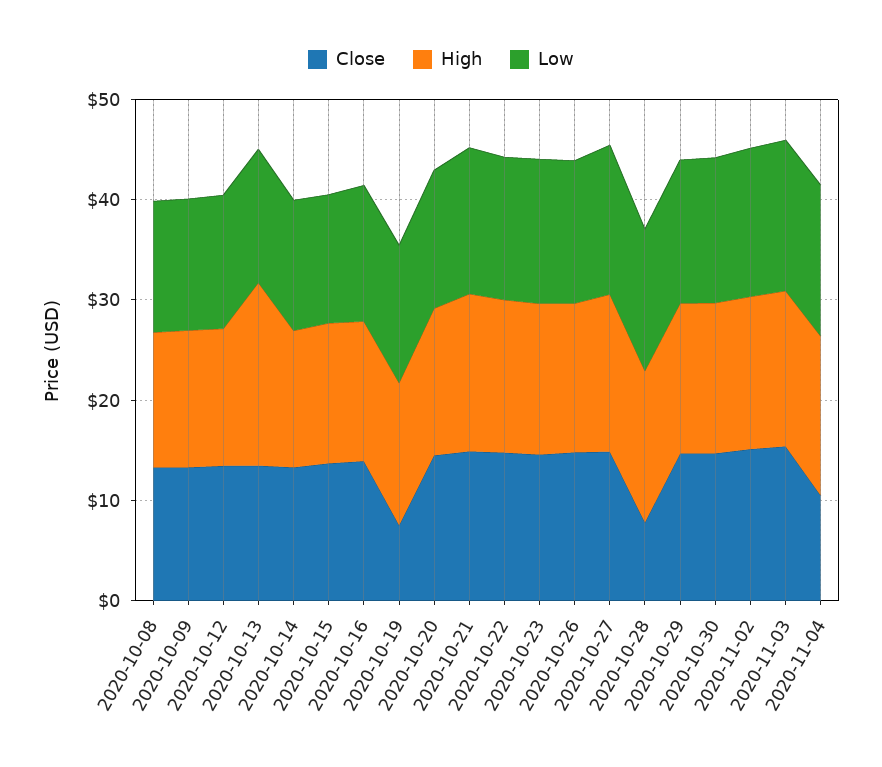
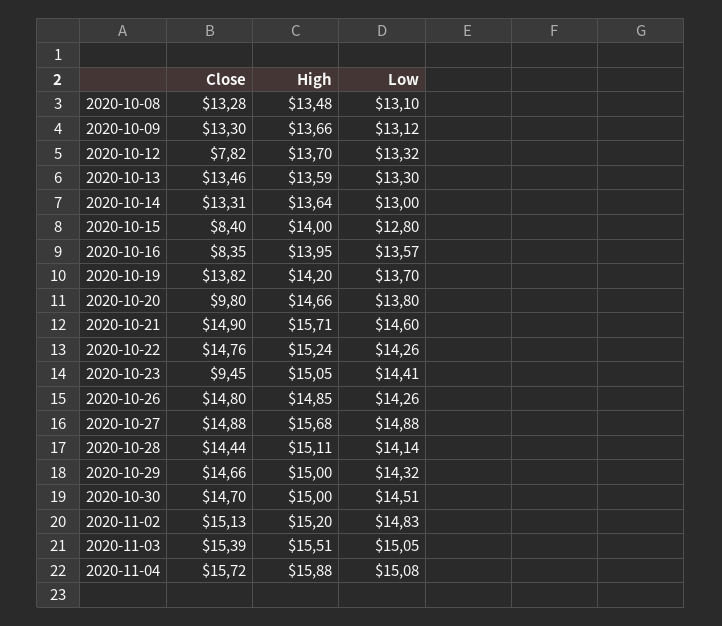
Close, 2020-10-12: 14 -> 7.82
High, 2020-10-13: 18 -> 13.59
Close, 2020-10-15: 14 -> 8.4
Close, 2020-10-16: 14 -> 8.35
Close, 2020-10-19: 8 -> 13.82
Close, 2020-10-20: 14 -> 9.8
Close, 2020-10-23: 14 -> 9.45
Close, 2020-10-28: 8 -> 14.44
Close, 2020-11-04: 10 -> 15.72

